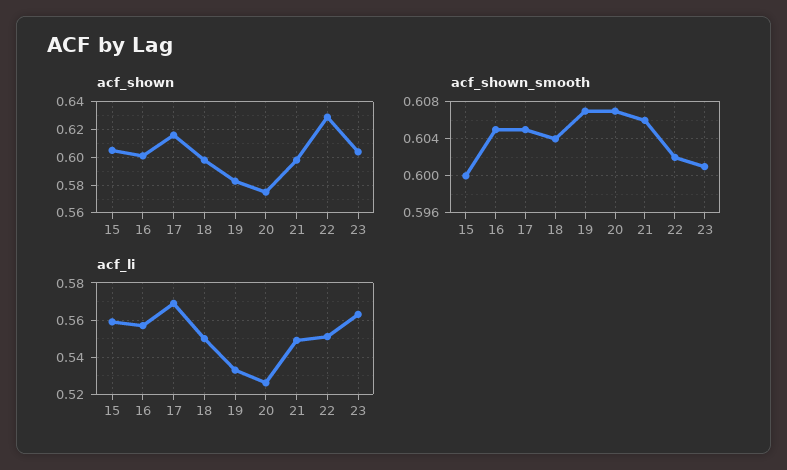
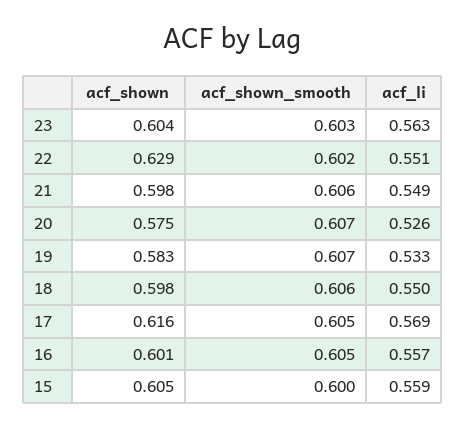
acf_shown_smooth, 18: 0.604 -> 0.606
acf_shown_smooth, 23: 0.601 -> 0.603

